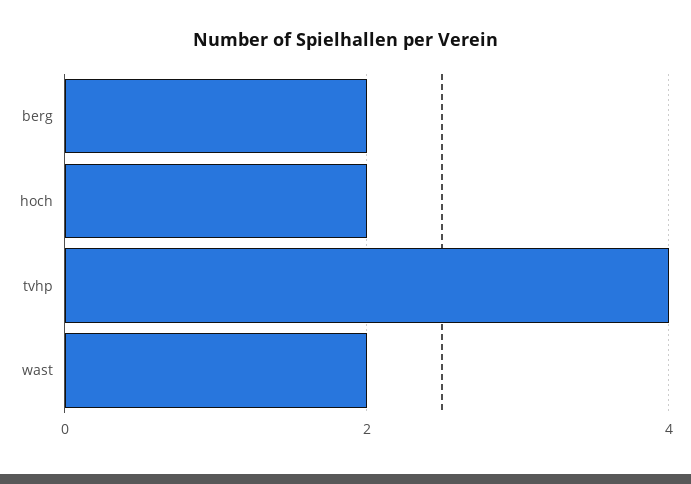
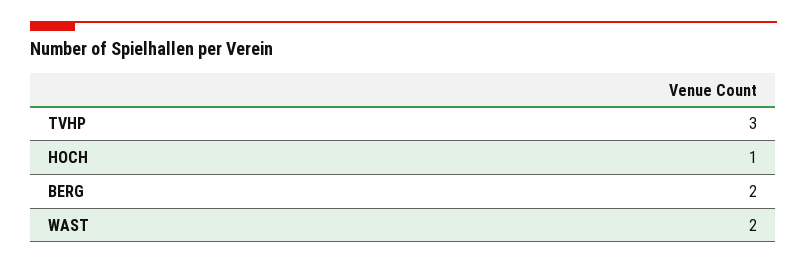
hoch: 2 -> 1
tvhp: 4 -> 3

